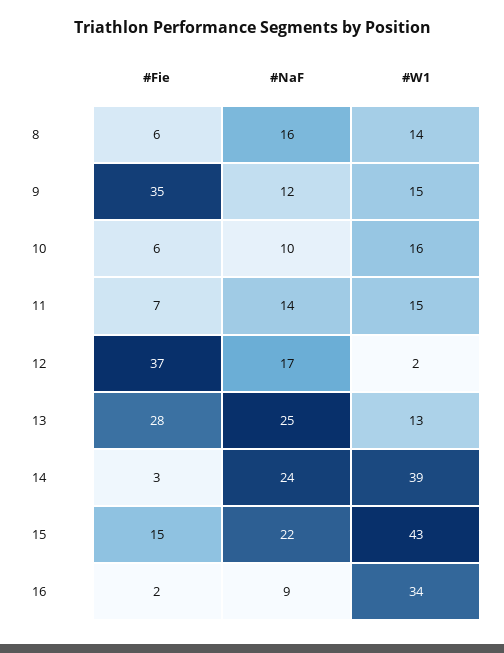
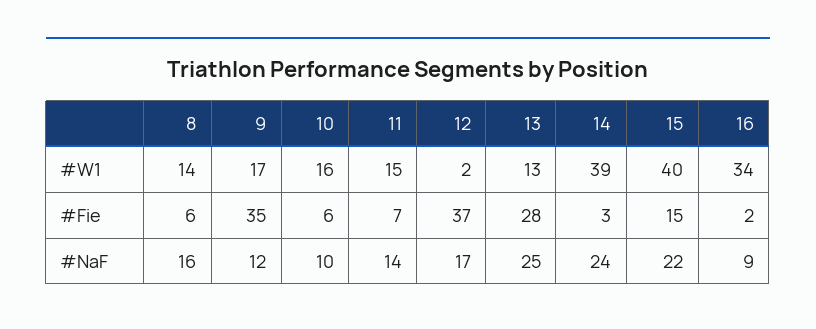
#W1, 9: 15 -> 17
#W1, 15: 43 -> 40

